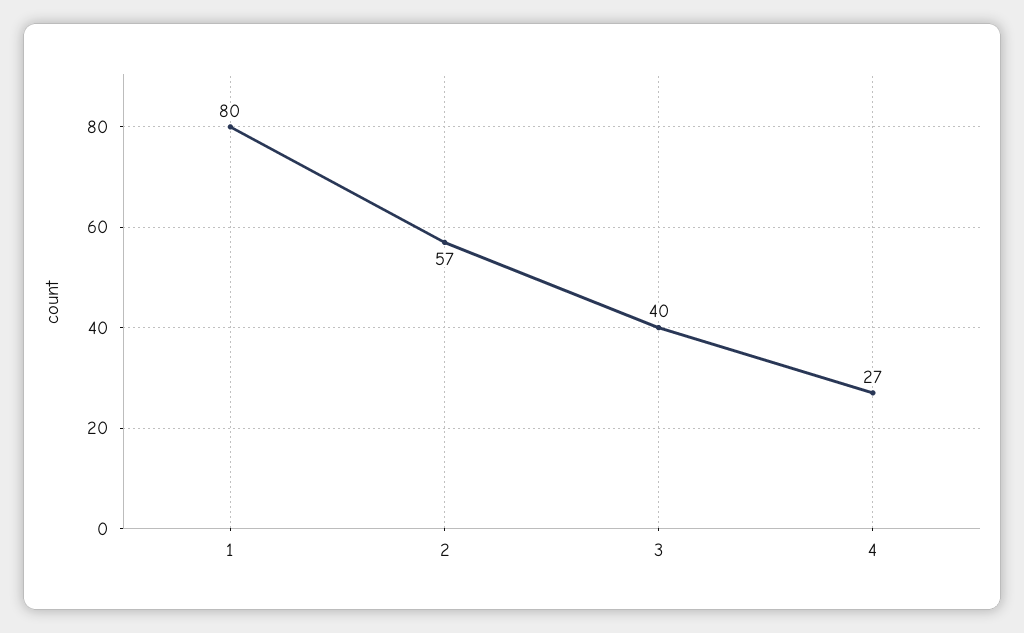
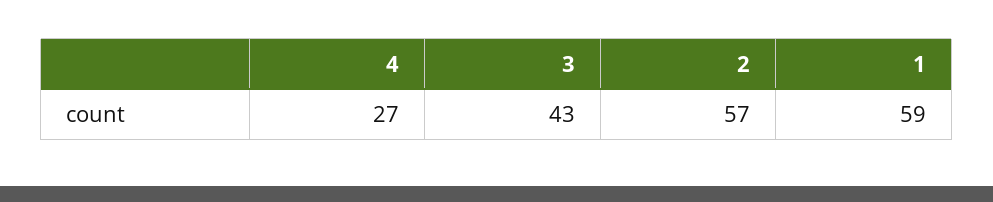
1: 80 -> 59
3: 40 -> 43

